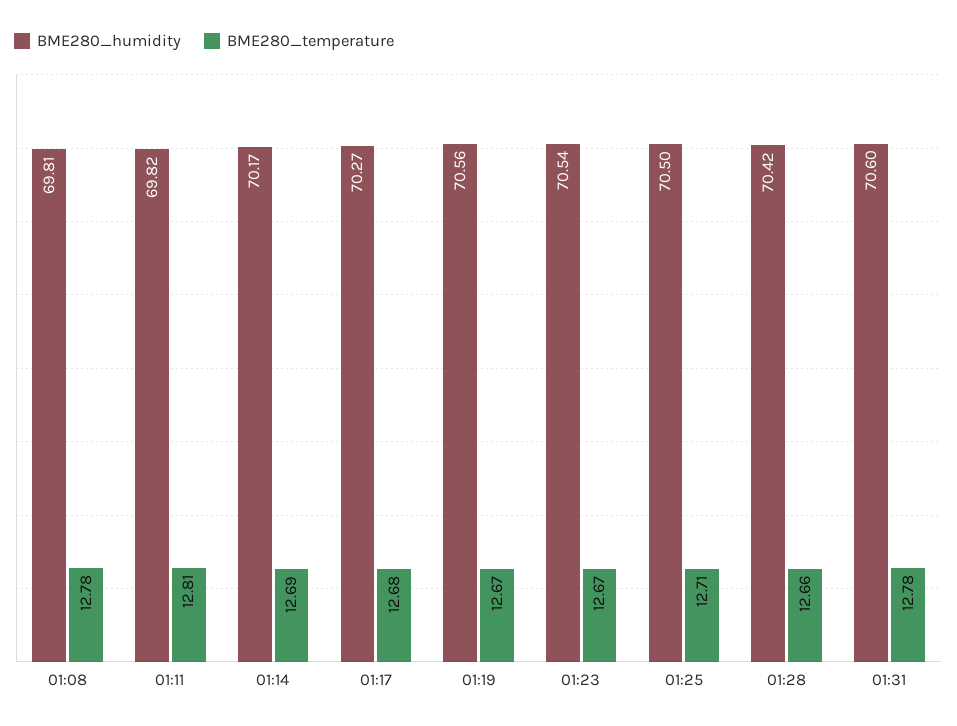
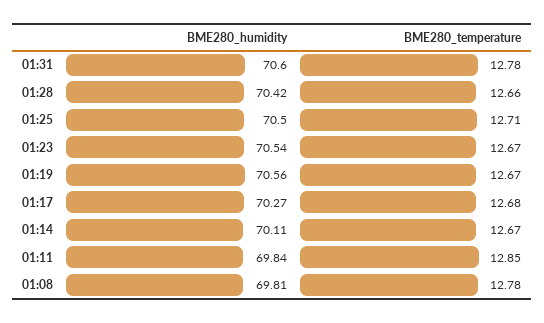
BME280_humidity, 01:11: 69.82 -> 69.84
BME280_temperature, 01:11: 12.81 -> 12.85
BME280_humidity, 01:14: 70.17 -> 70.11
BME280_temperature, 01:14: 12.69 -> 12.67

